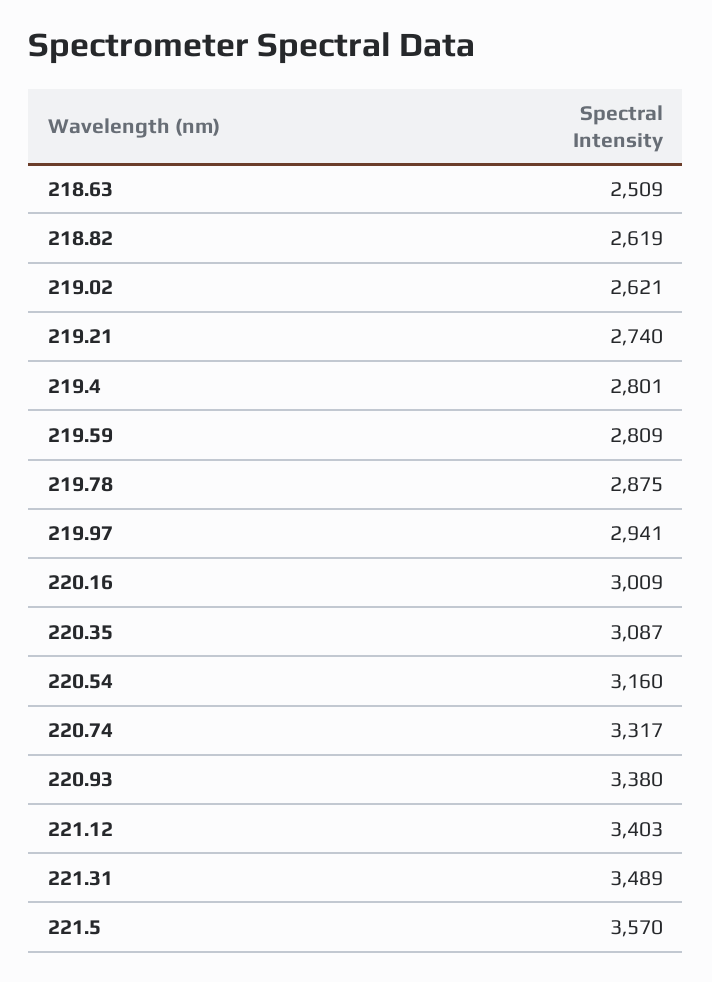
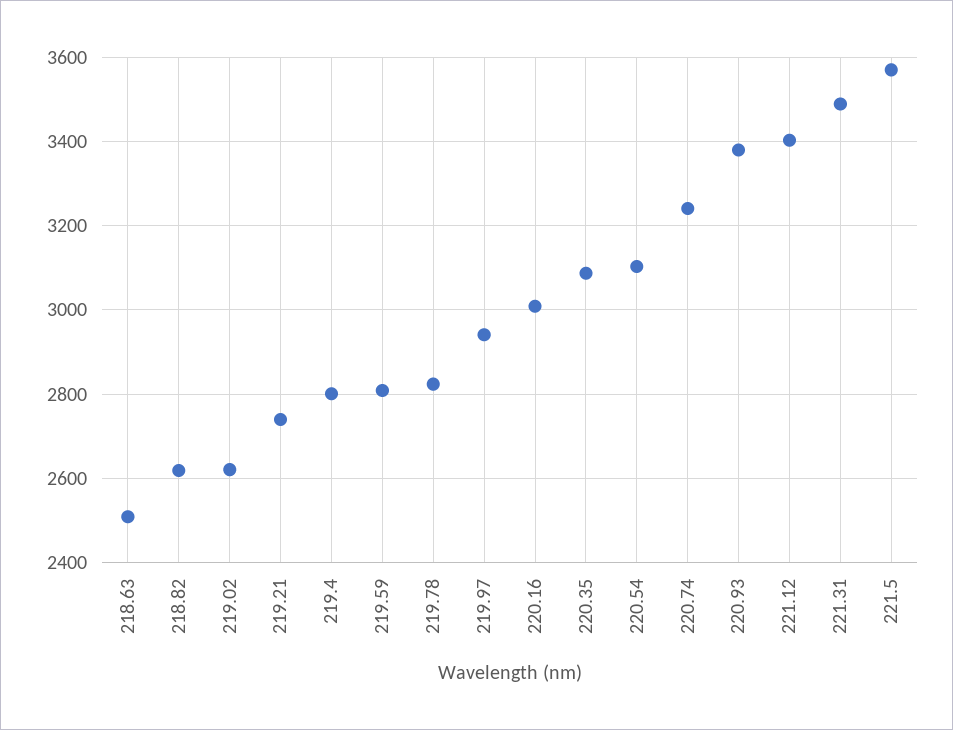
219.78: 2875 -> 2820
220.54: 3160 -> 3100
220.74: 3317 -> 3240

